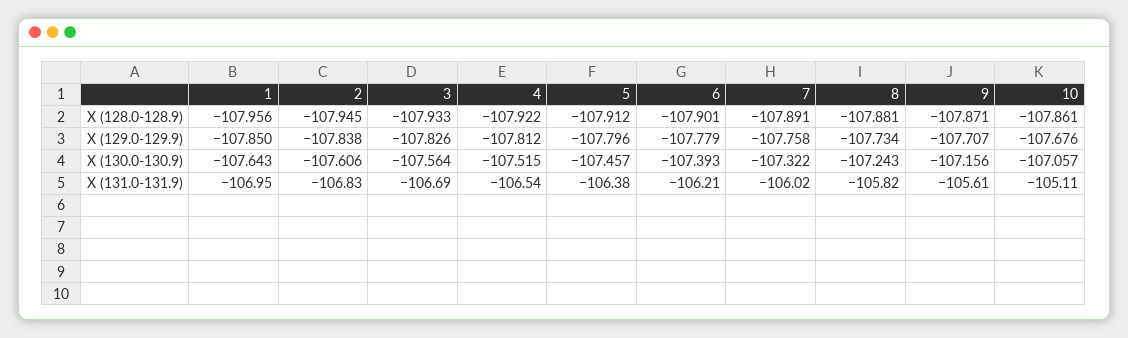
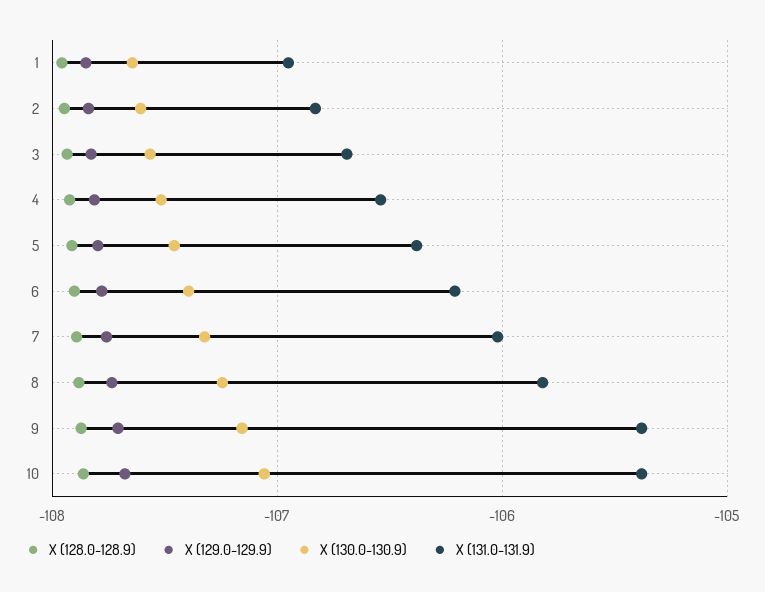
X (131.0-131.9), 9: -105.61 -> -105.4
X (131.0-131.9), 10: -105.11 -> -105.4

